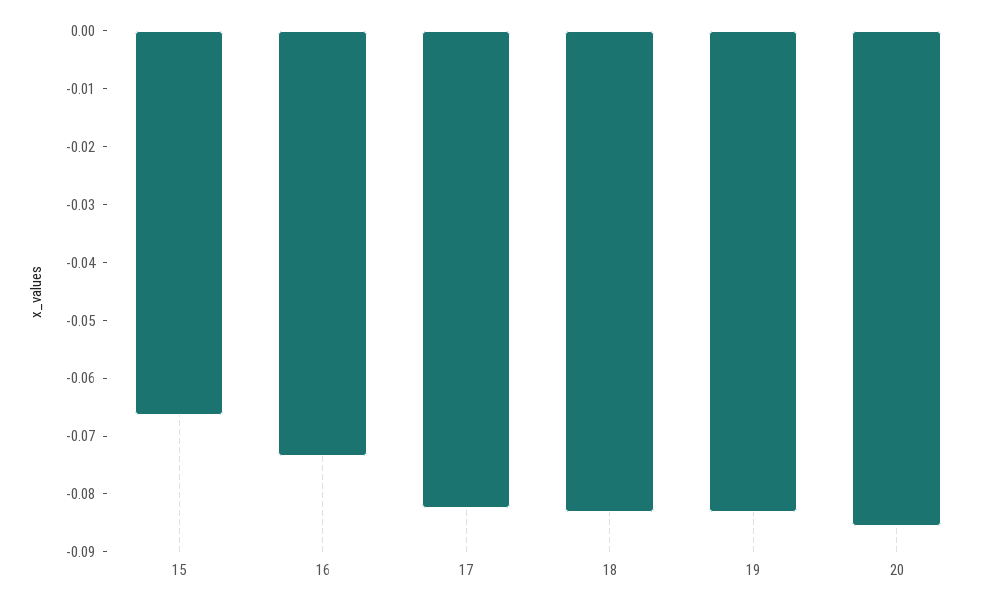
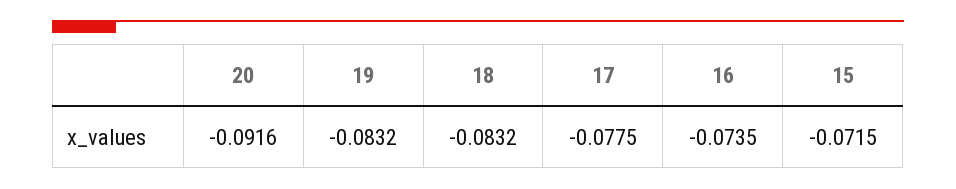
15: -0.066 -> -0.0715
17: -0.082 -> -0.0775
20: -0.086 -> -0.0916

